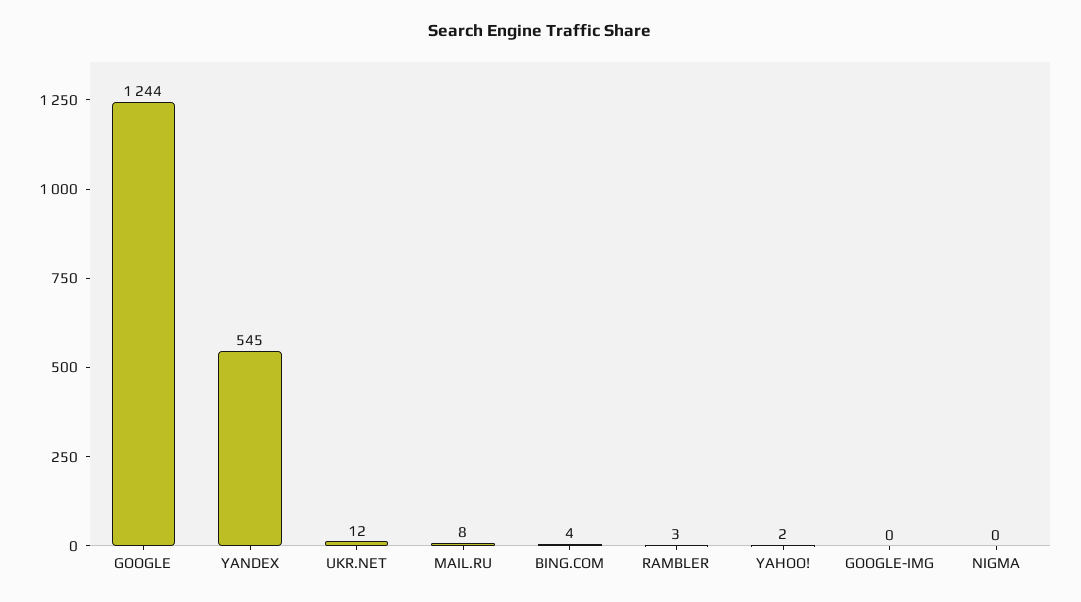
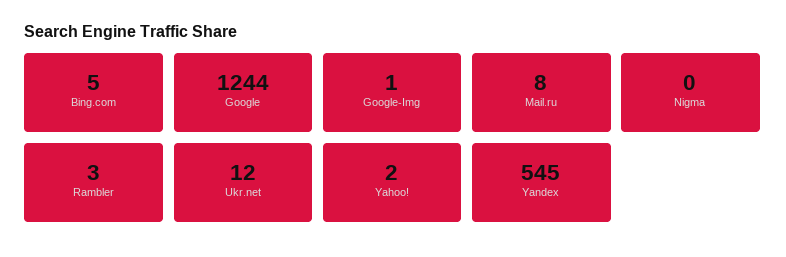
BING.COM: 4 -> 5
GOOGLE-IMG: 0 -> 1

